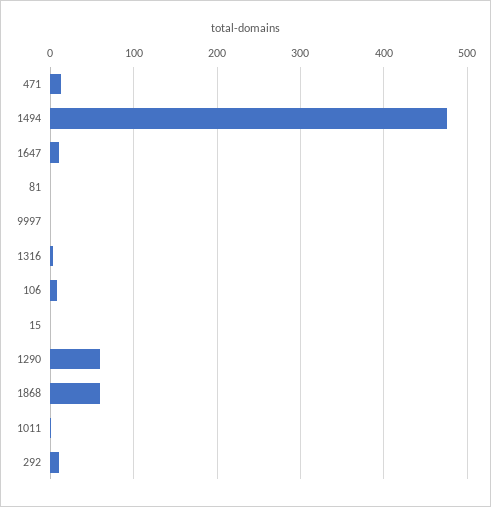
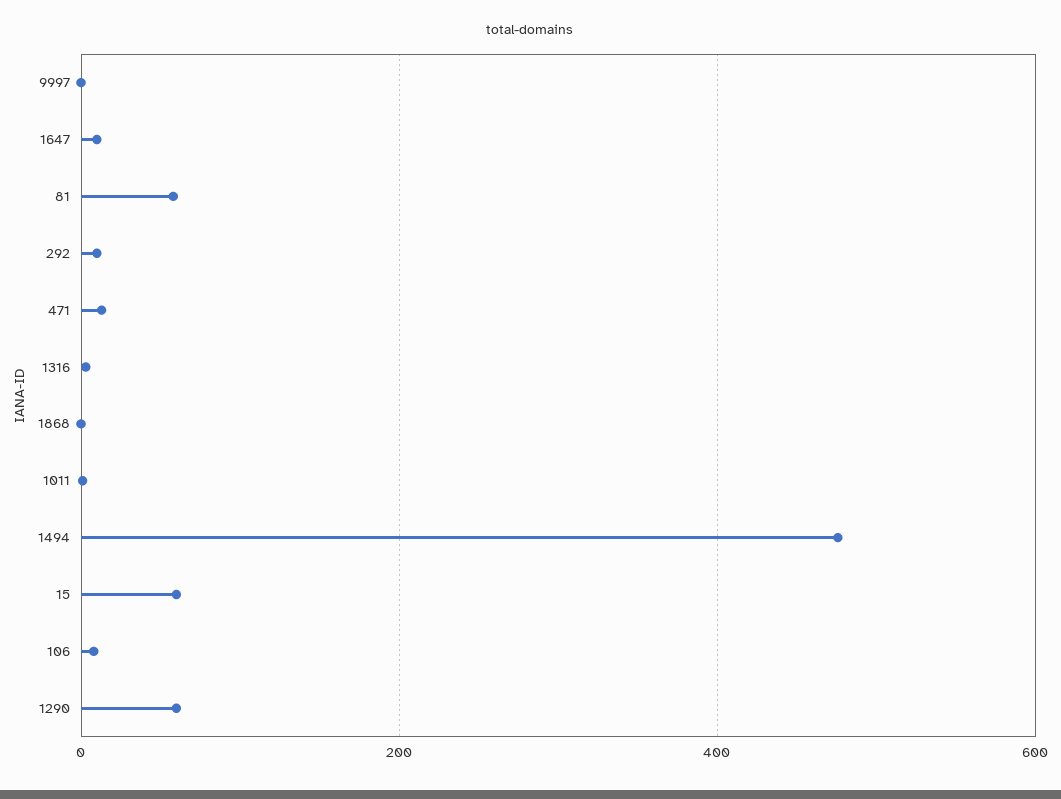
81: 0 -> 60
15: 0 -> 60
1868: 60 -> 0

